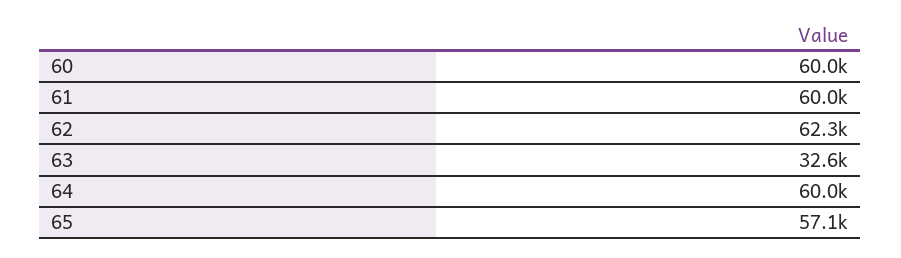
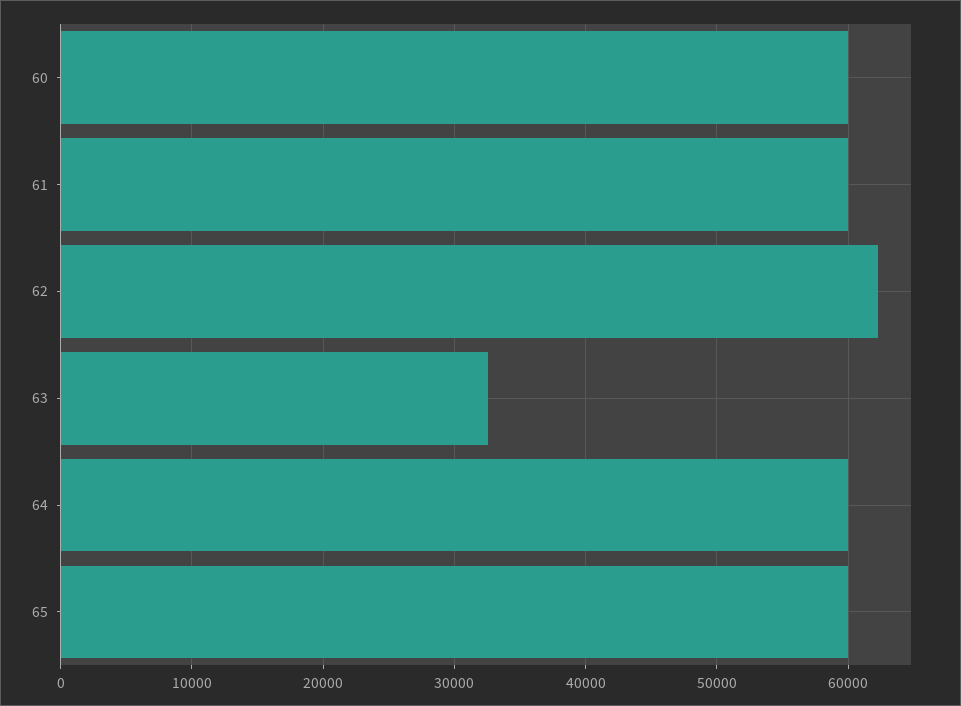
65: 57100 -> 60000

